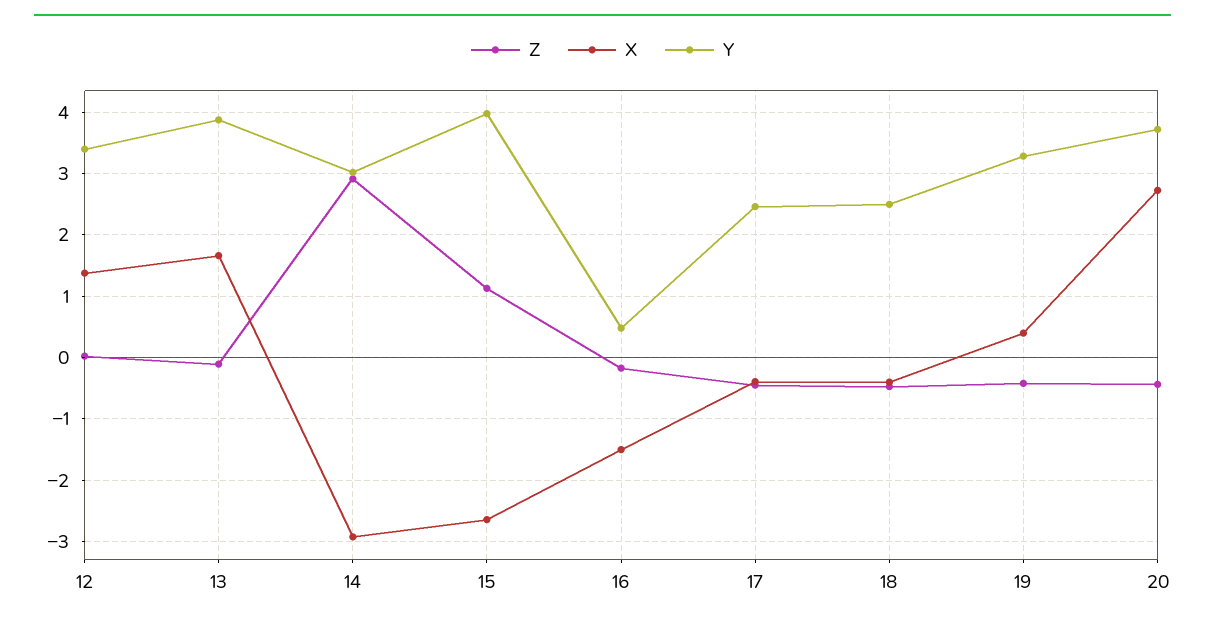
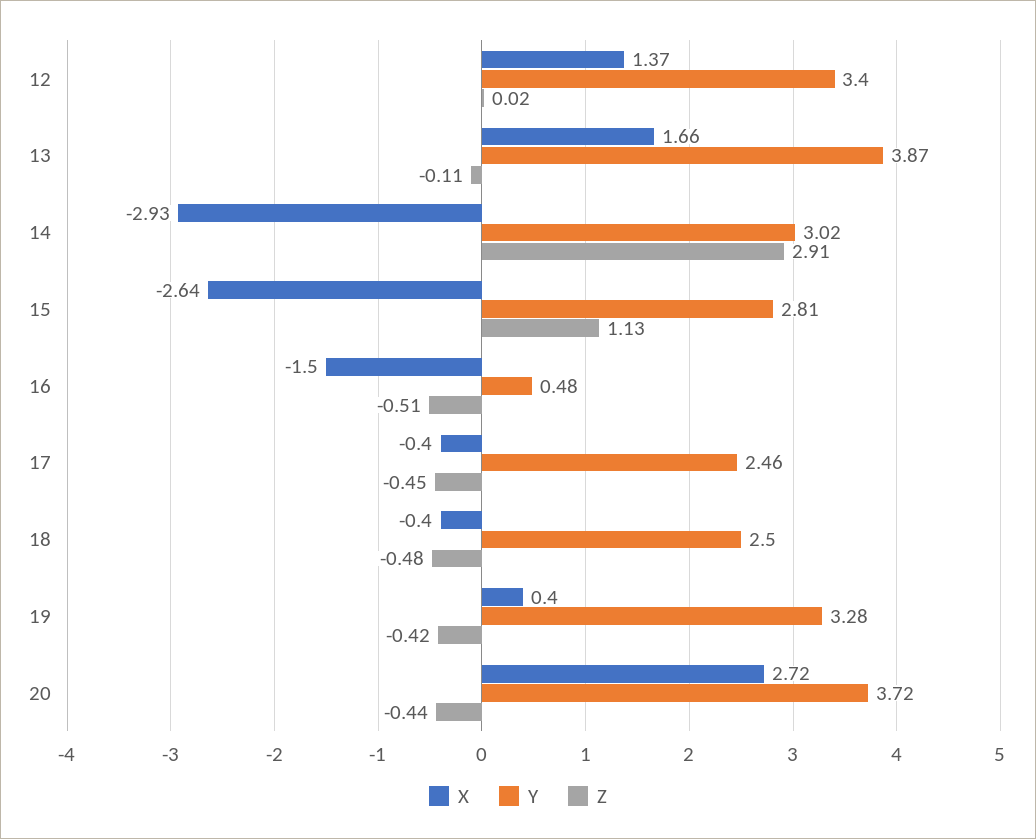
Y, 15: 4 -> 2.81
Z, 16: -0.2 -> -0.51

